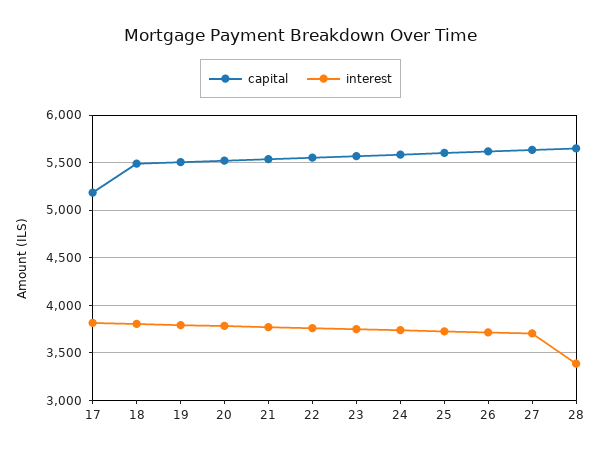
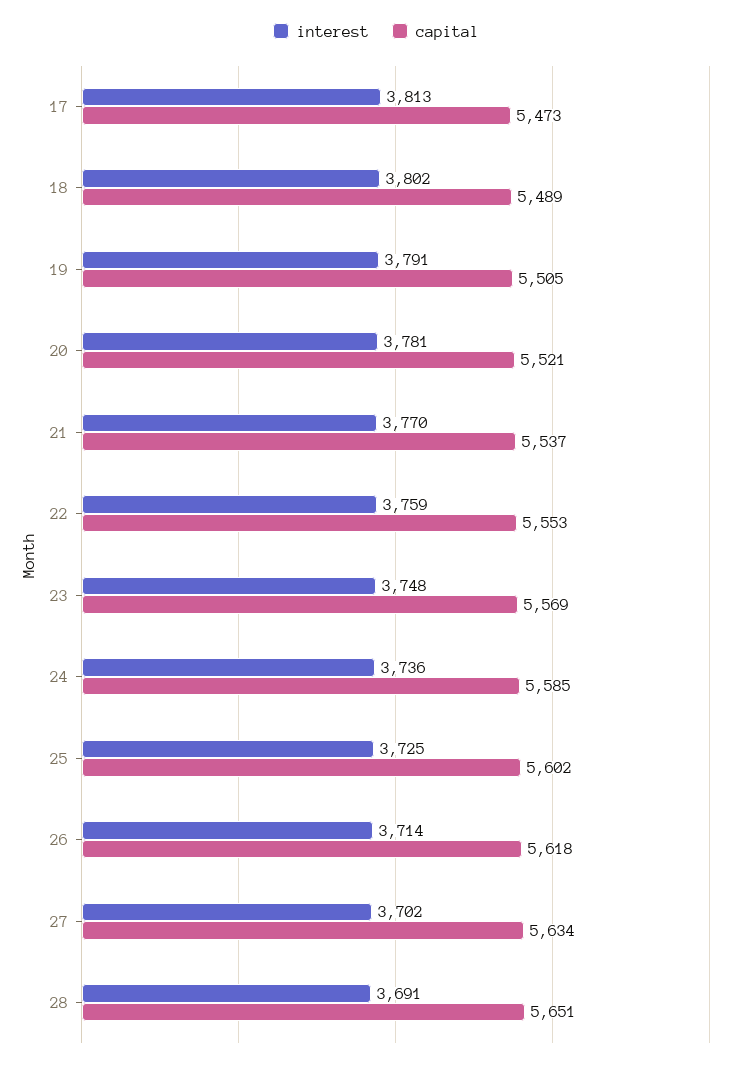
capital, 17: 5200 -> 5473
interest, 28: 3400 -> 3691

